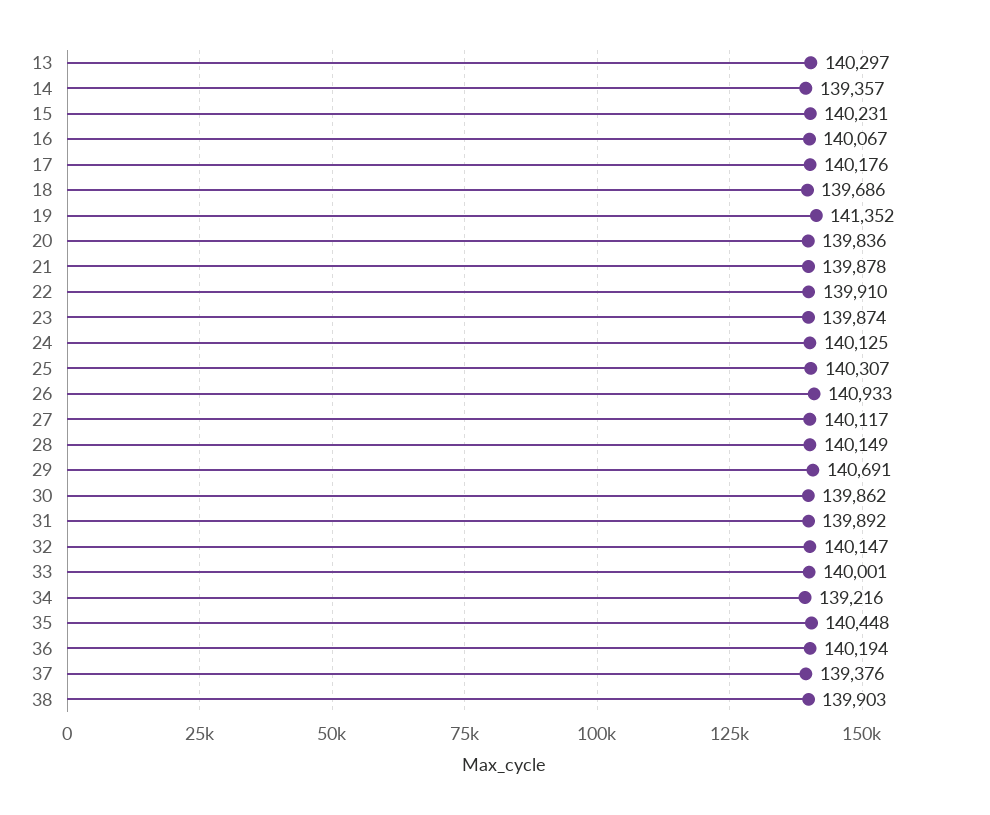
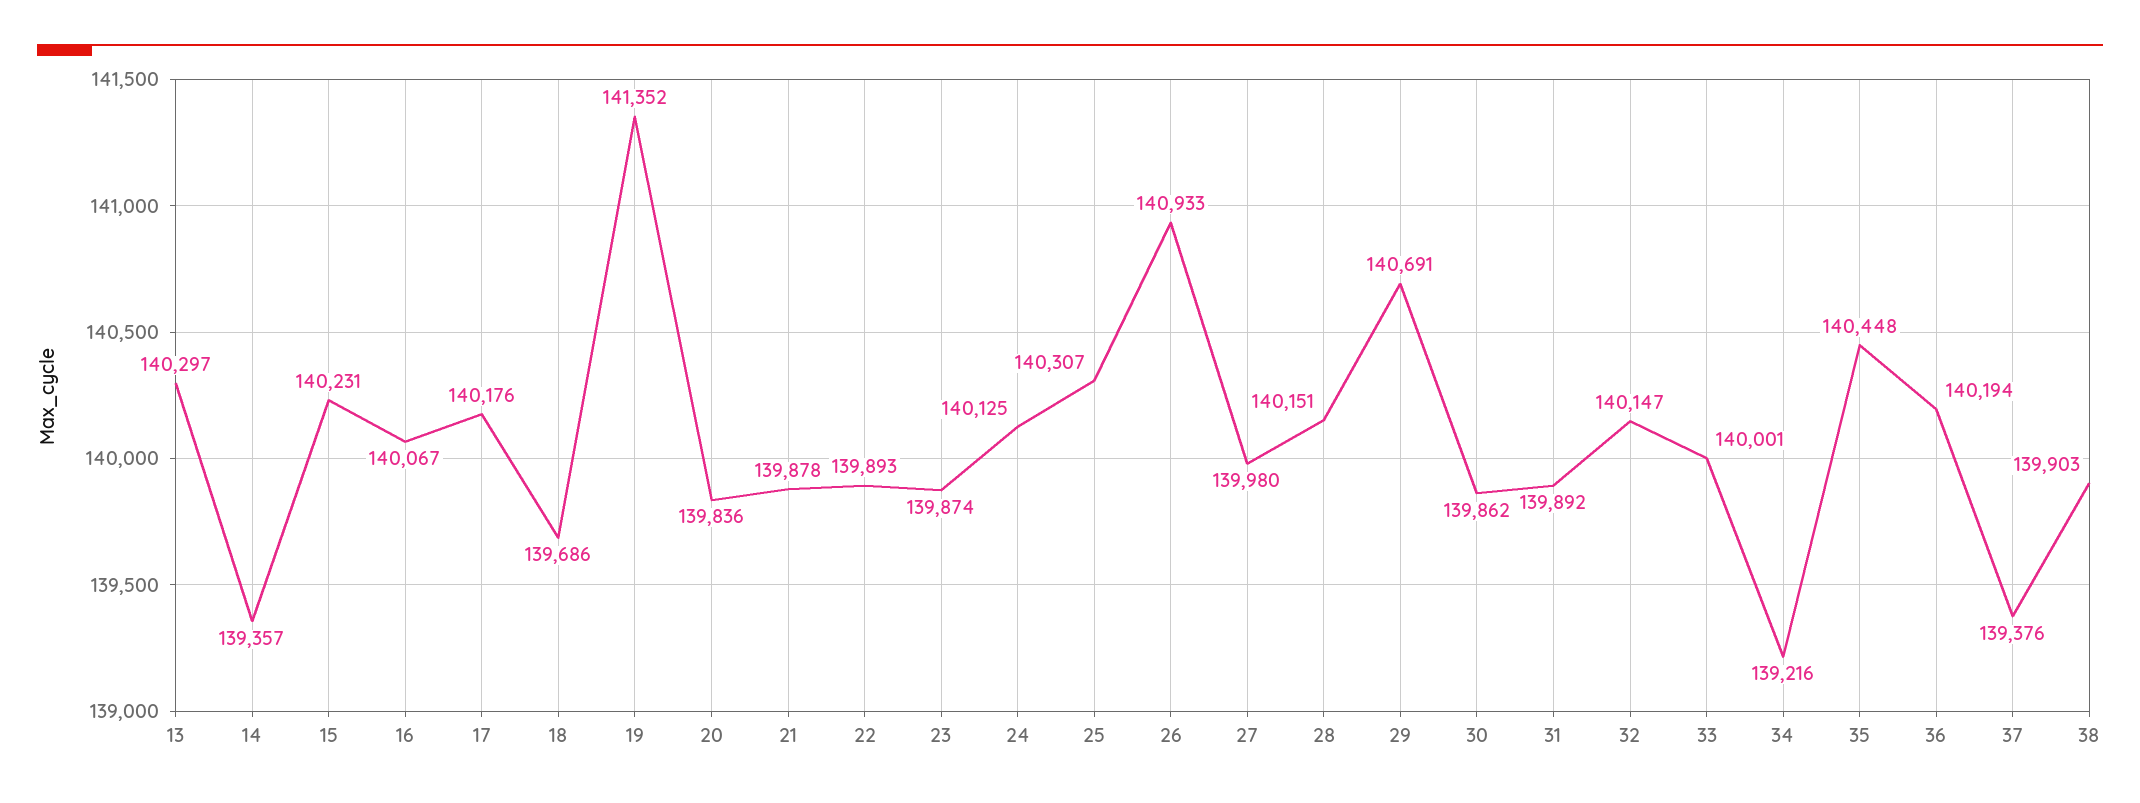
22: 139910 -> 139893
27: 140117 -> 139980
28: 140149 -> 140151

